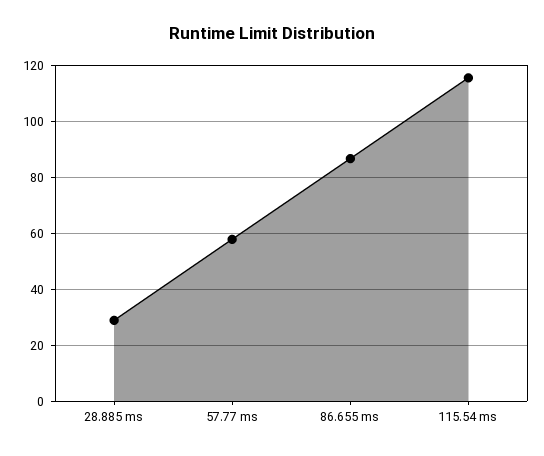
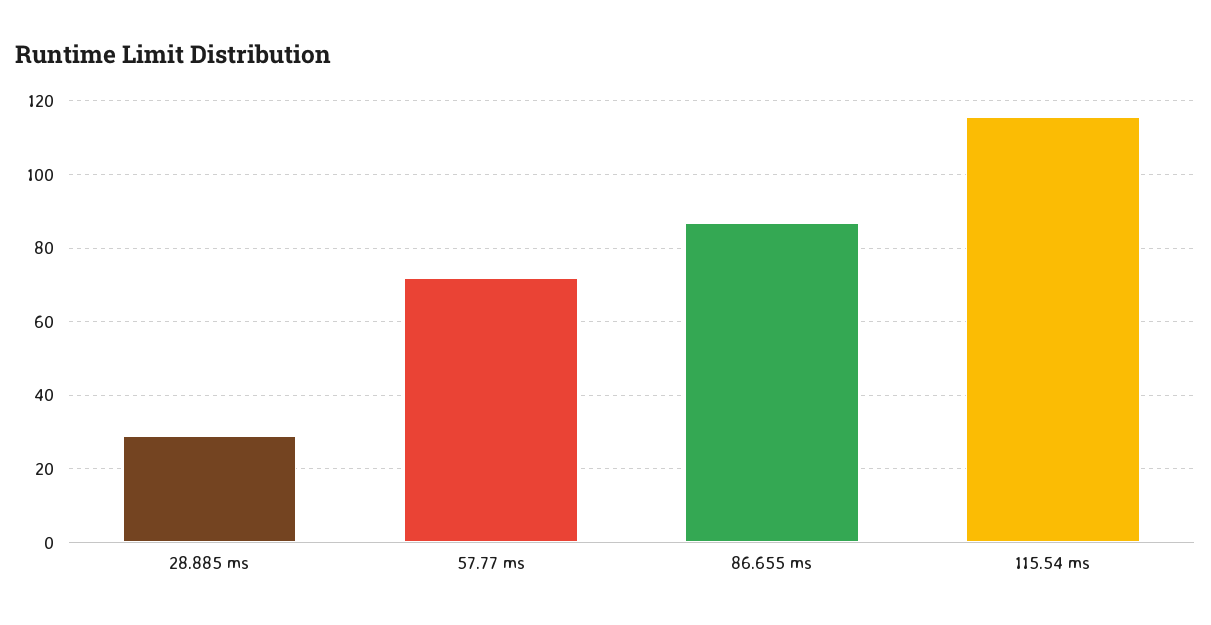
57.77 ms: 57.5 -> 72

